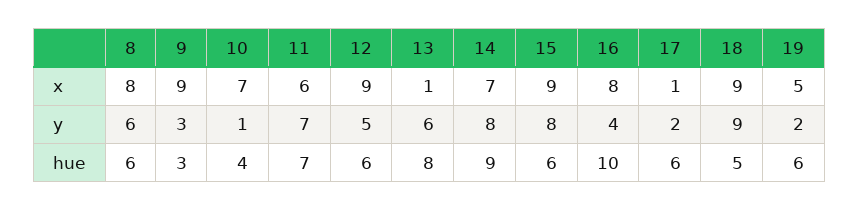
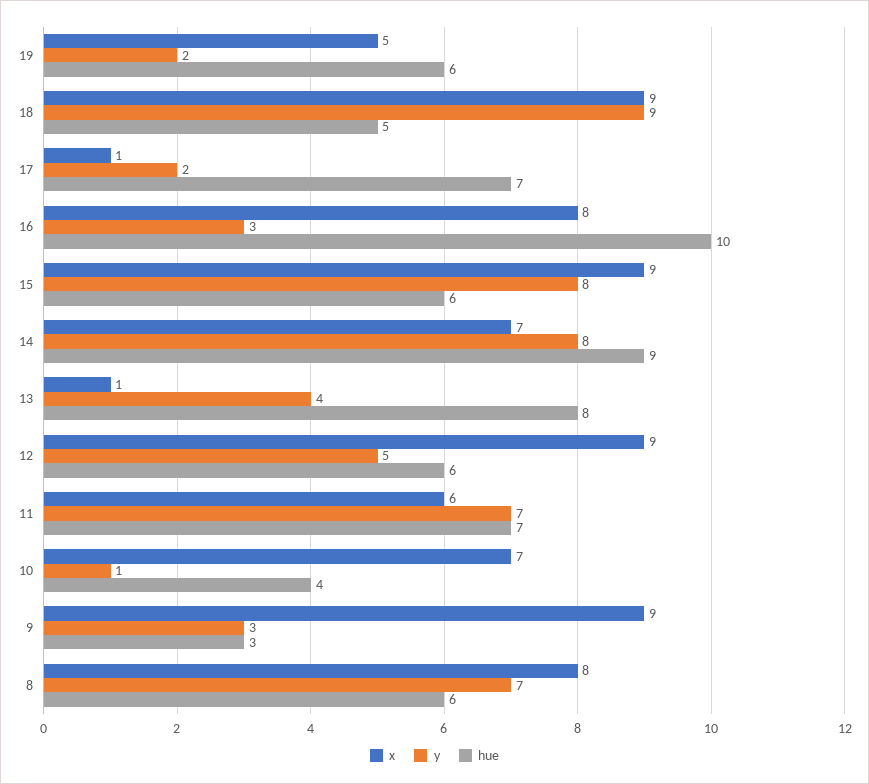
y, 8: 6 -> 7
y, 13: 6 -> 4
y, 16: 4 -> 3
hue, 17: 6 -> 7

